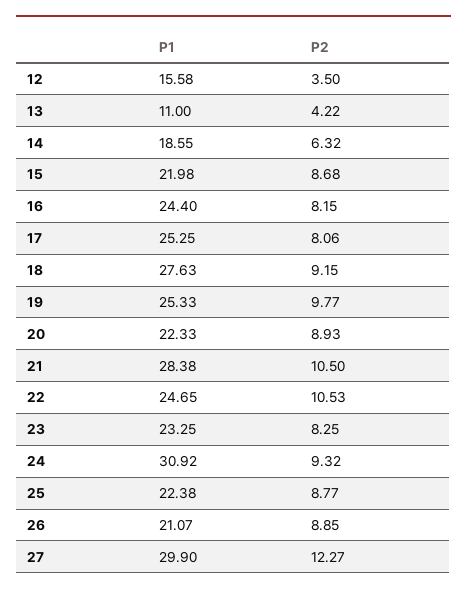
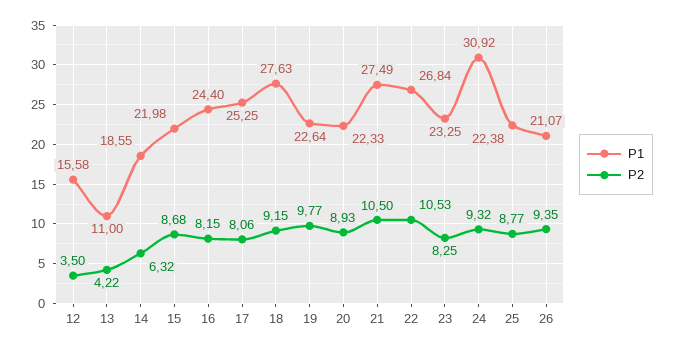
P1, 19: 25.33 -> 22.64
P1, 21: 28.38 -> 27.49
P1, 22: 24.65 -> 26.84
P2, 26: 8.85 -> 9.35
P1, 27: 29.9 -> none
P2, 27: 12.27 -> none

